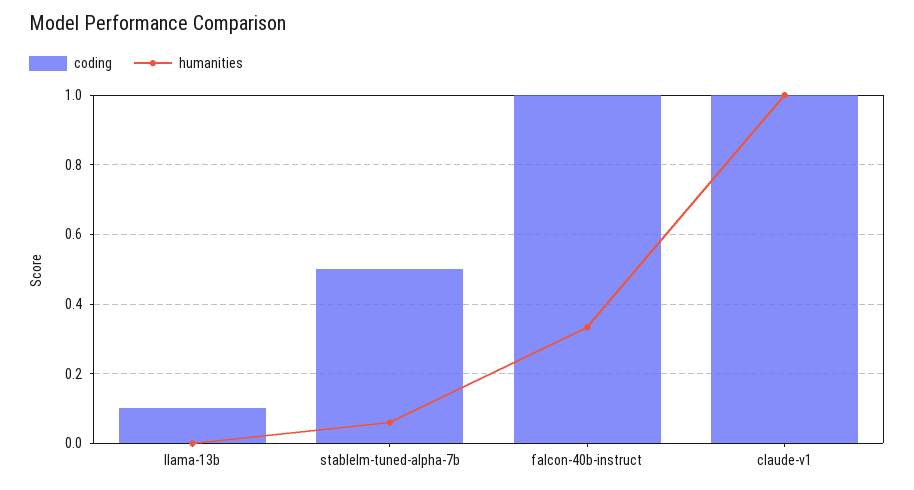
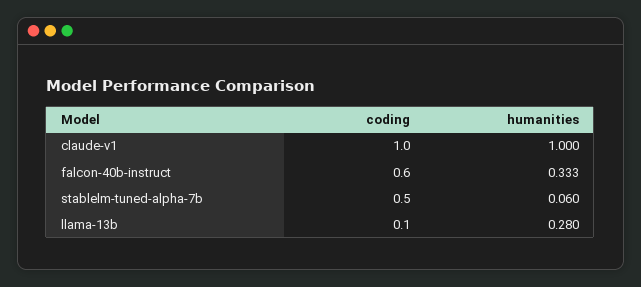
humanities, llama-13b: 0 -> 0.28
coding, falcon-40b-instruct: 1 -> 0.6

